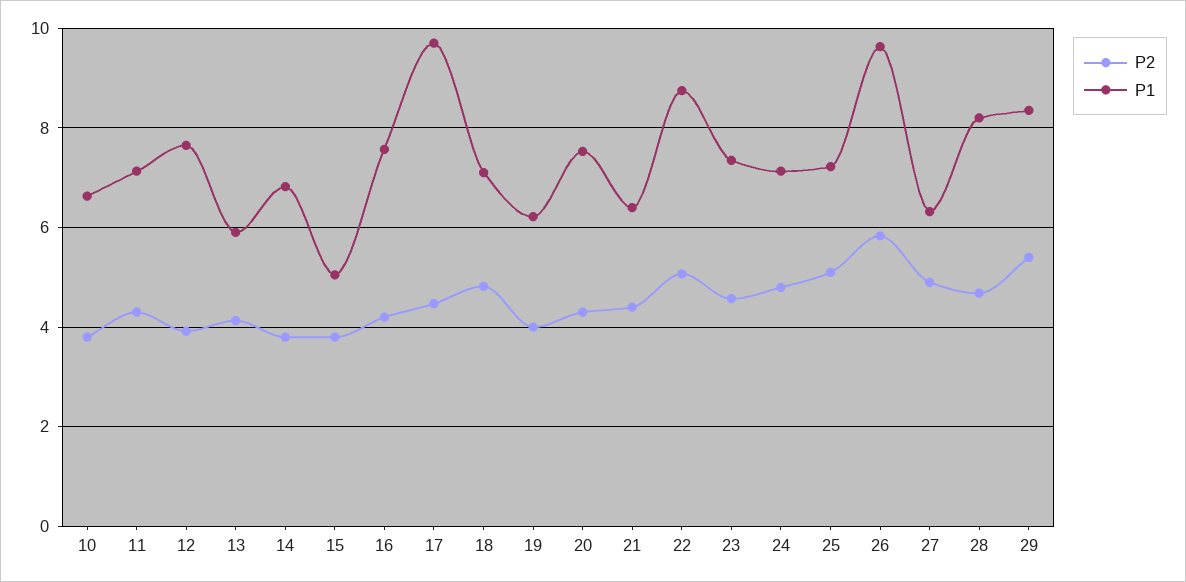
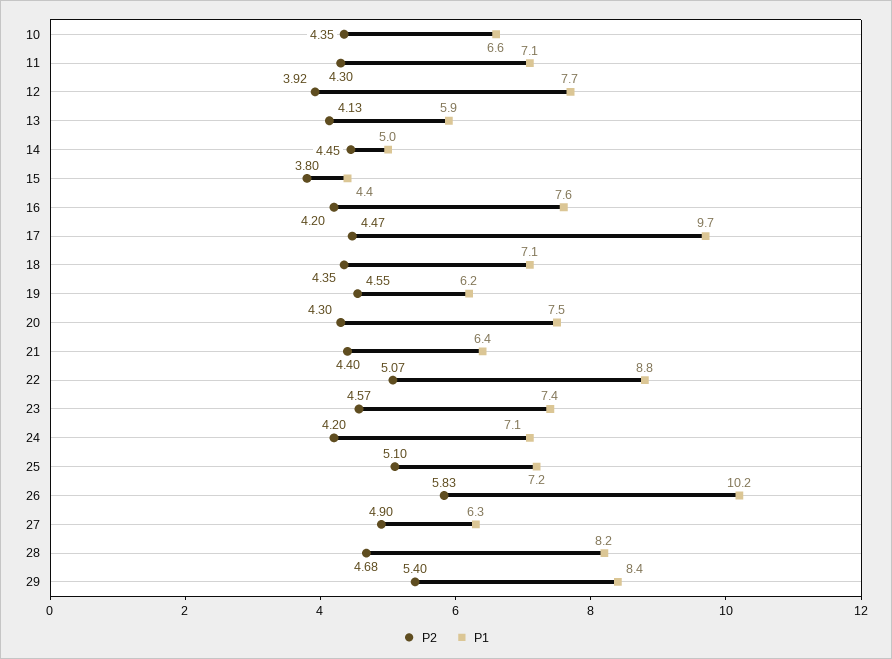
P2, 10: 3.8 -> 4.35
P2, 14: 3.8 -> 4.45
P1, 14: 6.8 -> 5
P1, 15: 5 -> 4.4
P2, 18: 4.8 -> 4.35
P2, 19: 4 -> 4.55
P2, 24: 4.8 -> 4.2
P1, 26: 9.6 -> 10.2

